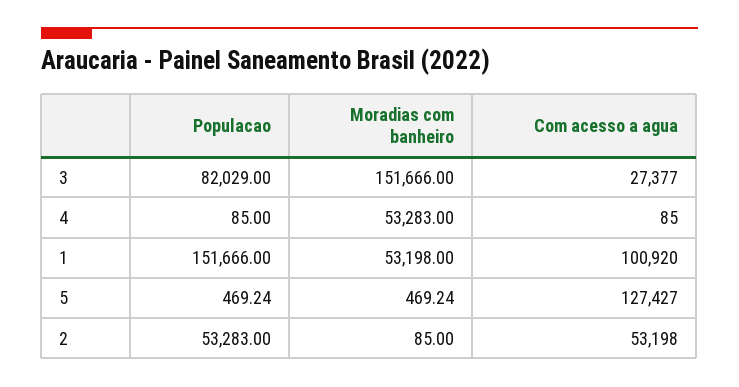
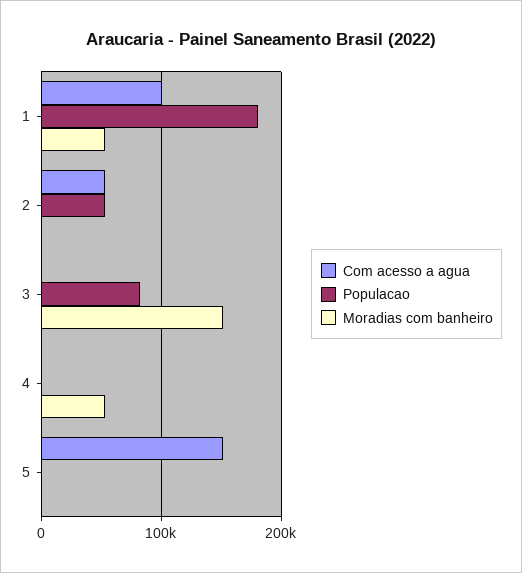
Com acesso a agua, 3: 27377 -> 0
Populacao, 1: 151666 -> 180000
Com acesso a agua, 5: 127427 -> 150000

